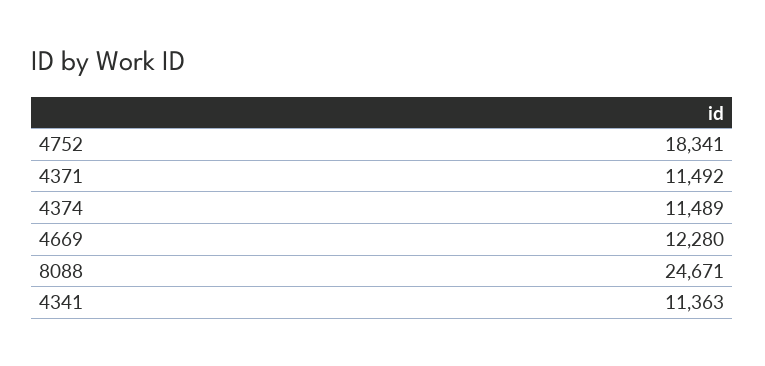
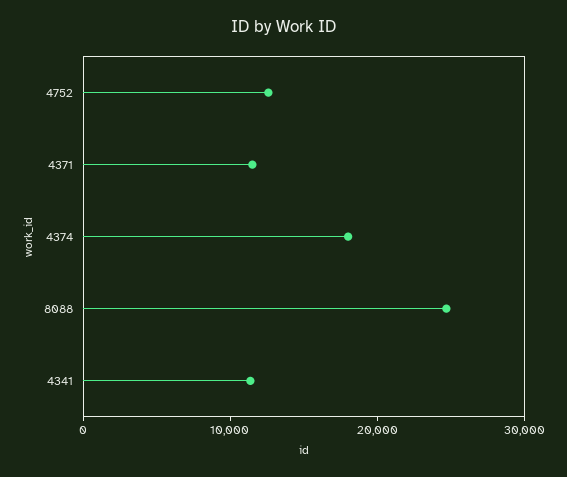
4752: 18341 -> 12000
4374: 11489 -> 18000
4669: 12280 -> none

